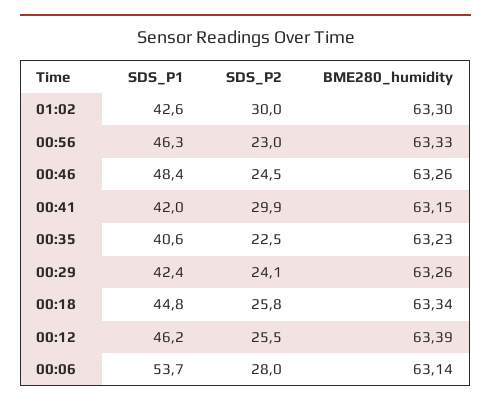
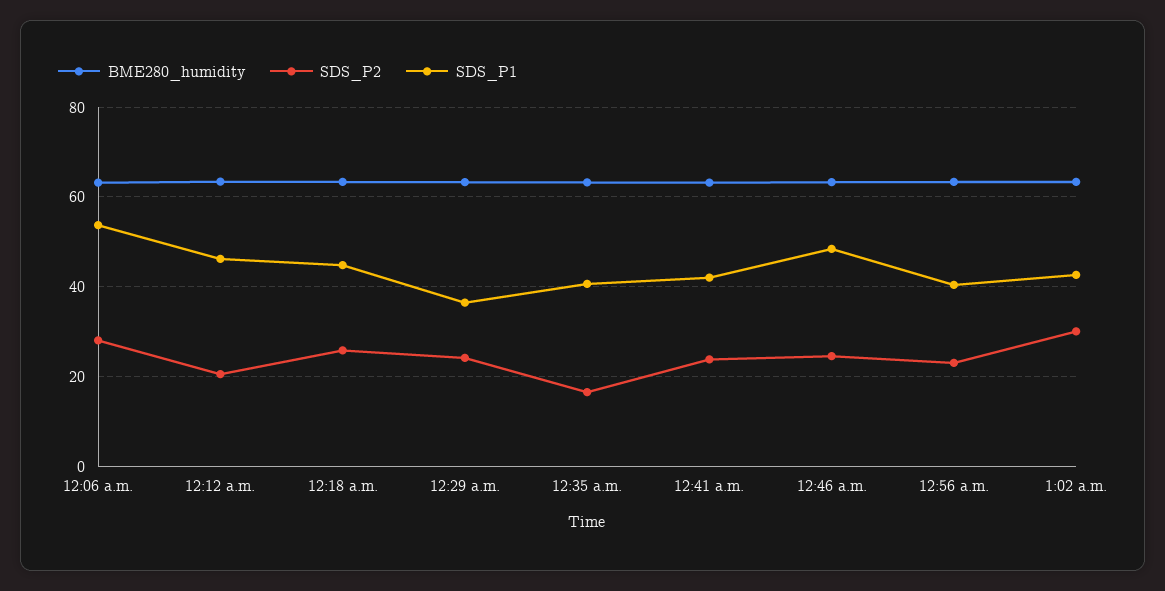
SDS_P1, 00:56: 46.3 -> 40
SDS_P2, 00:41: 29.9 -> 24
SDS_P2, 00:35: 22.5 -> 16
SDS_P1, 00:29: 42.4 -> 36
SDS_P2, 00:12: 25.5 -> 20

